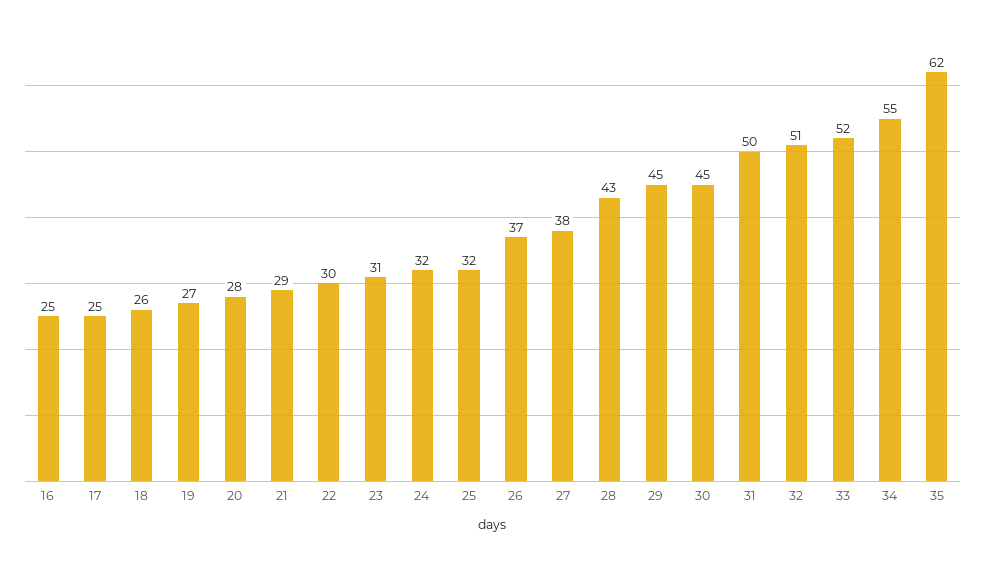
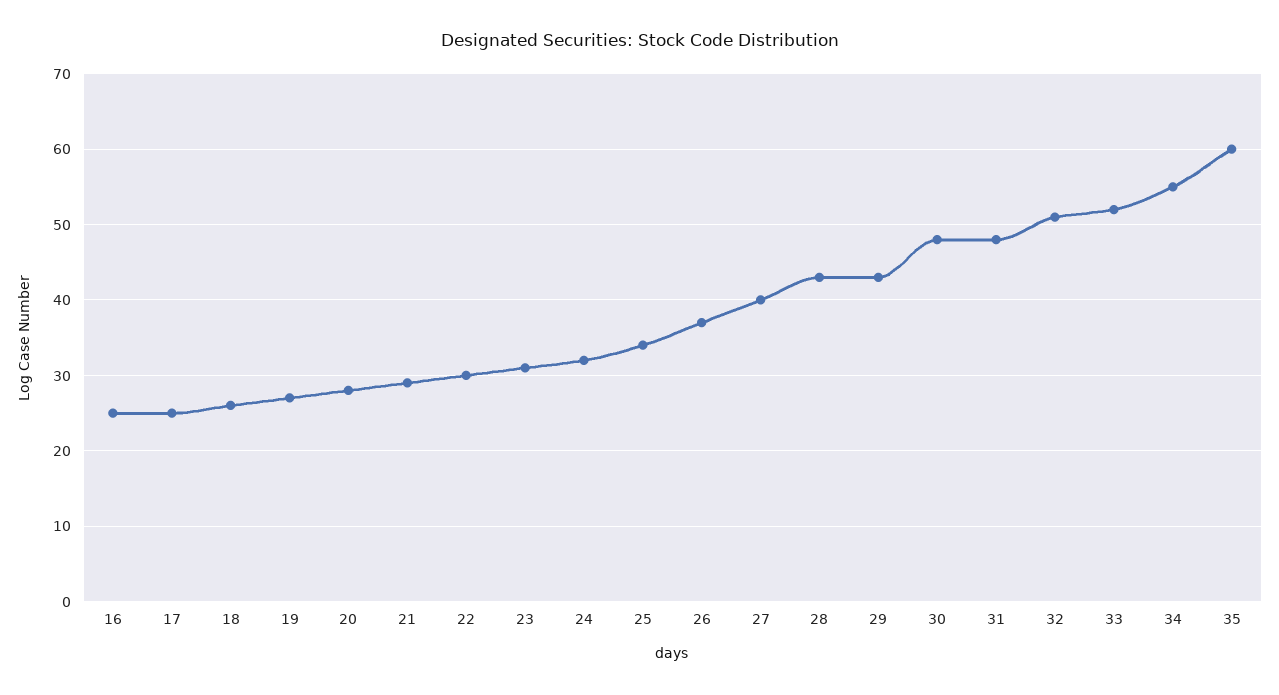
25: 32 -> 34
27: 38 -> 40
29: 45 -> 43
30: 45 -> 48
31: 50 -> 48
35: 62 -> 60

